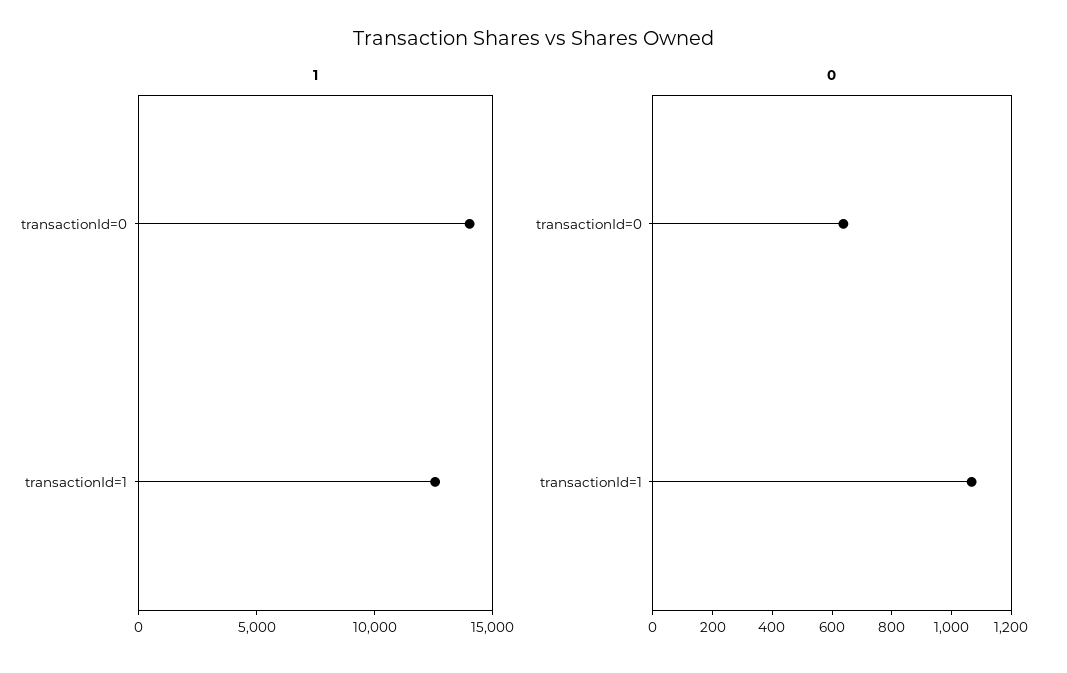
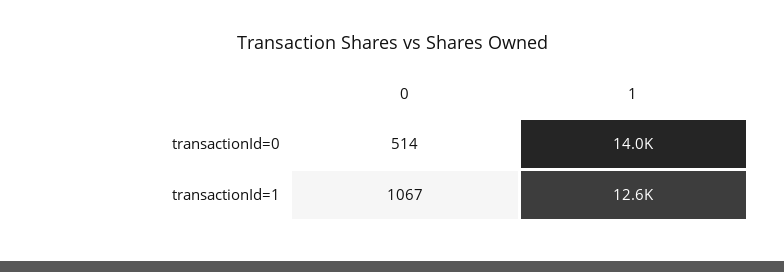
0, transactionId=0: 650 -> 514

